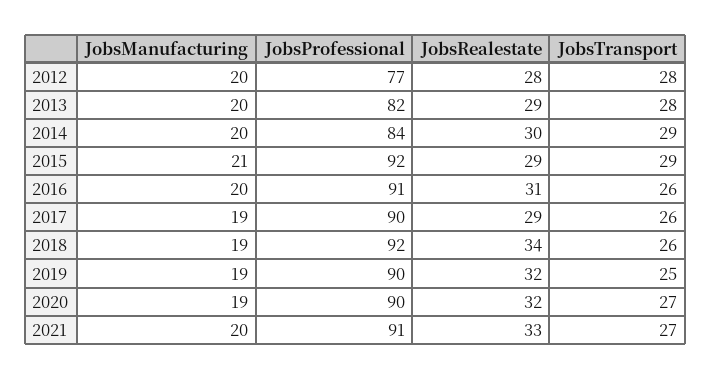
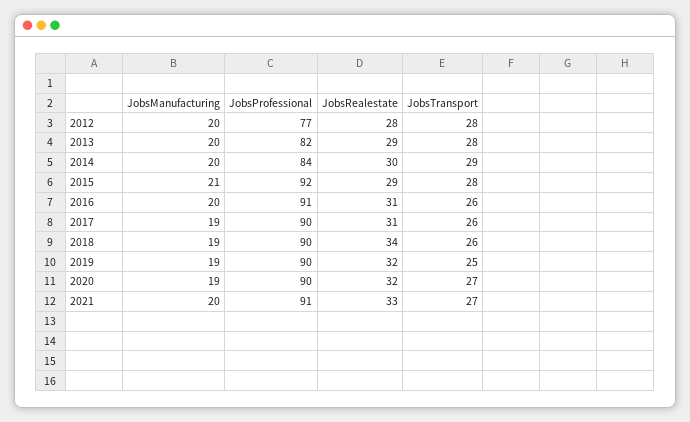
JobsTransport, 2015: 29 -> 28
JobsRealestate, 2017: 29 -> 31
JobsProfessional, 2018: 92 -> 90

